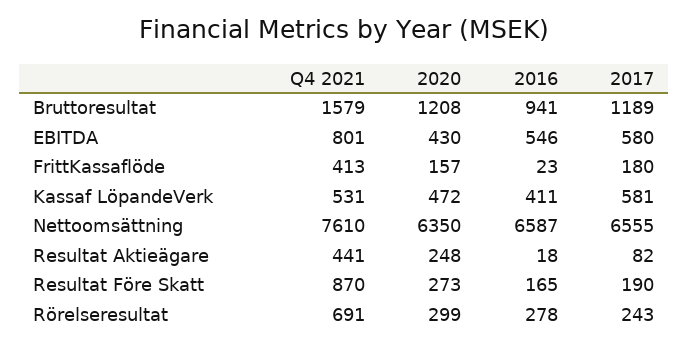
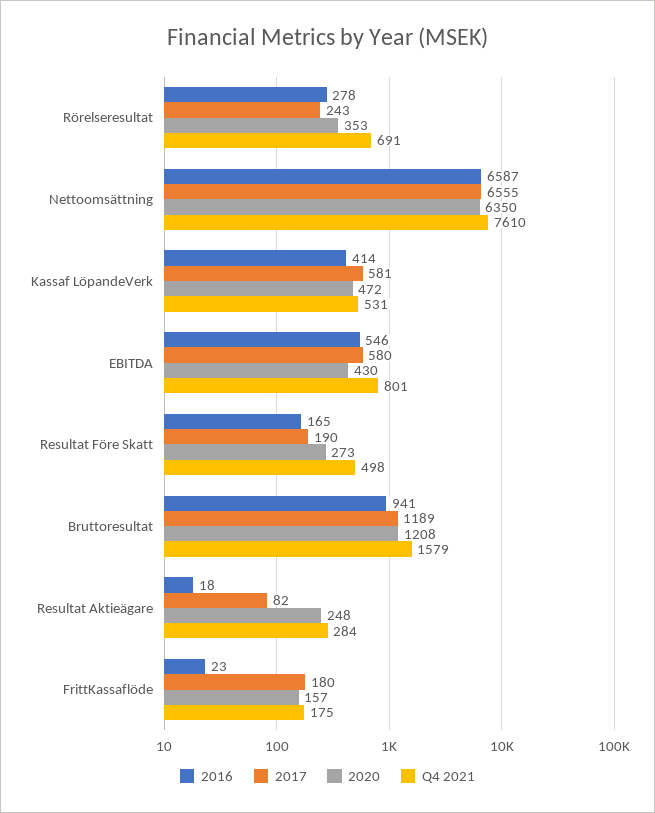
Q4 2021, FrittKassaflöde: 413 -> 175
2016, Kassaf LöpandeVerk: 411 -> 414
Q4 2021, Resultat Aktieägare: 441 -> 284
Q4 2021, Resultat Före Skatt: 870 -> 498
2020, Rörelseresultat: 299 -> 353

